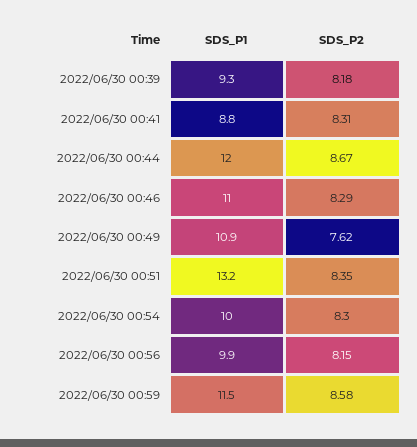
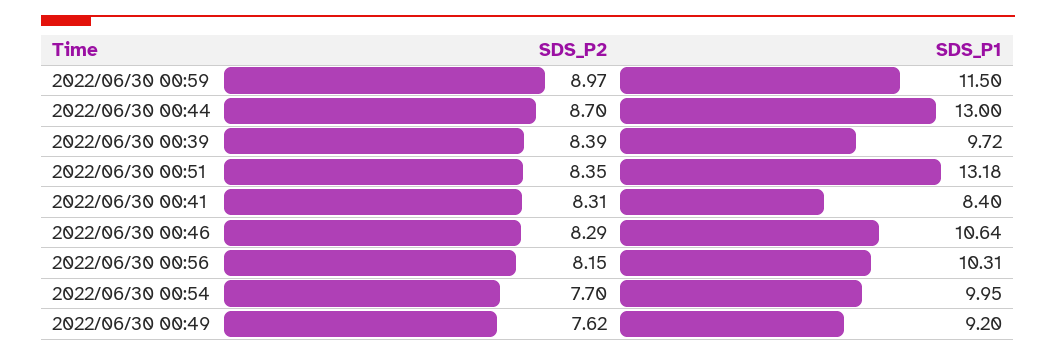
SDS_P1, 2022/06/30 00:39: 9.3 -> 9.72
SDS_P2, 2022/06/30 00:39: 8.18 -> 8.39
SDS_P1, 2022/06/30 00:41: 8.8 -> 8.4
SDS_P1, 2022/06/30 00:44: 12 -> 13
SDS_P2, 2022/06/30 00:44: 8.67 -> 8.7
SDS_P1, 2022/06/30 00:46: 11 -> 10.64
SDS_P1, 2022/06/30 00:49: 10.9 -> 9.2
SDS_P2, 2022/06/30 00:54: 8.3 -> 7.7
SDS_P1, 2022/06/30 00:56: 9.9 -> 10.31
SDS_P2, 2022/06/30 00:59: 8.58 -> 8.97

